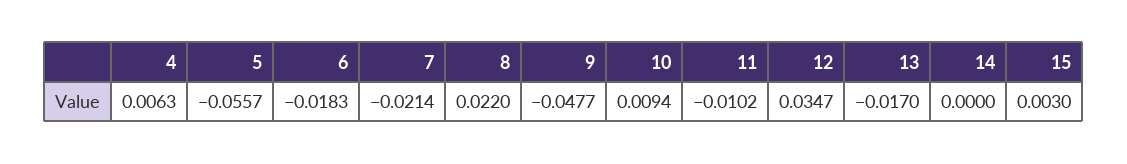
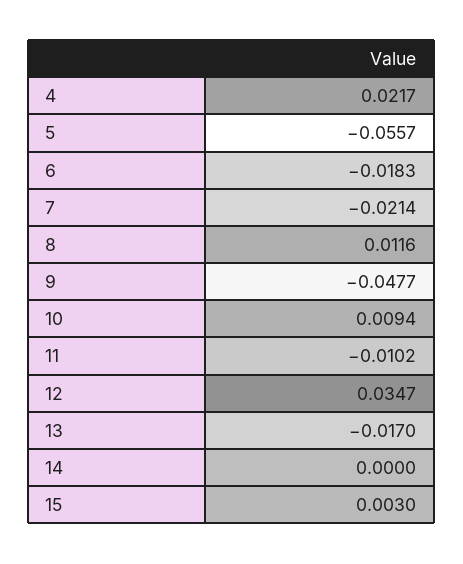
4: 0.0063 -> 0.0217
8: 0.022 -> 0.0116

